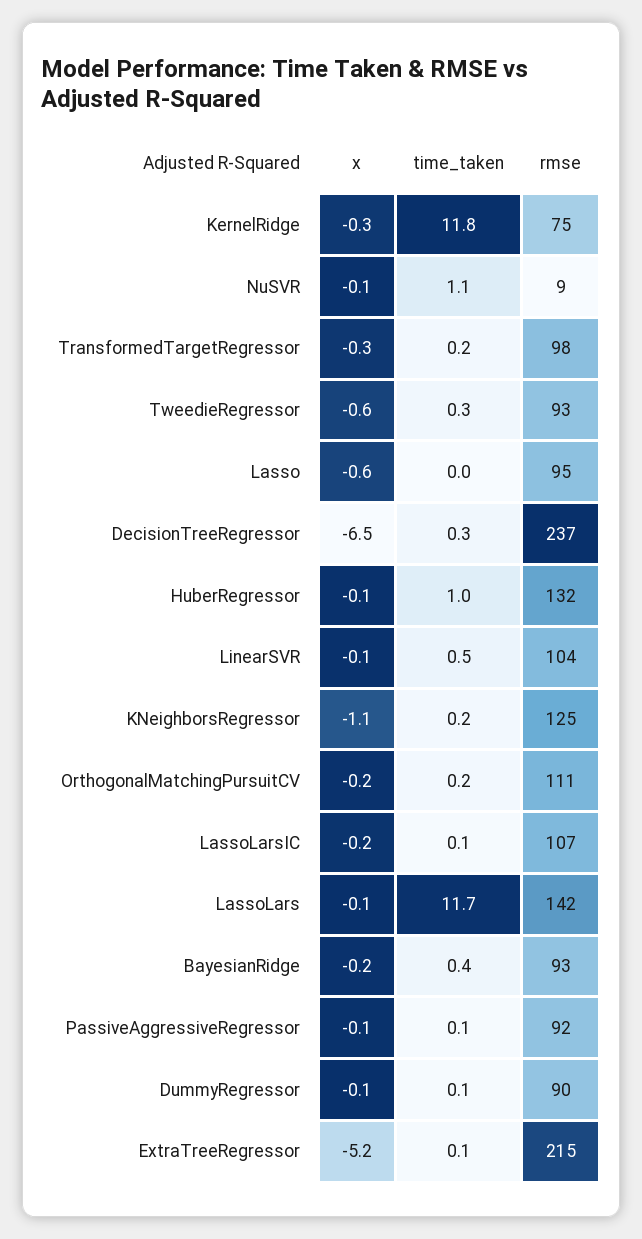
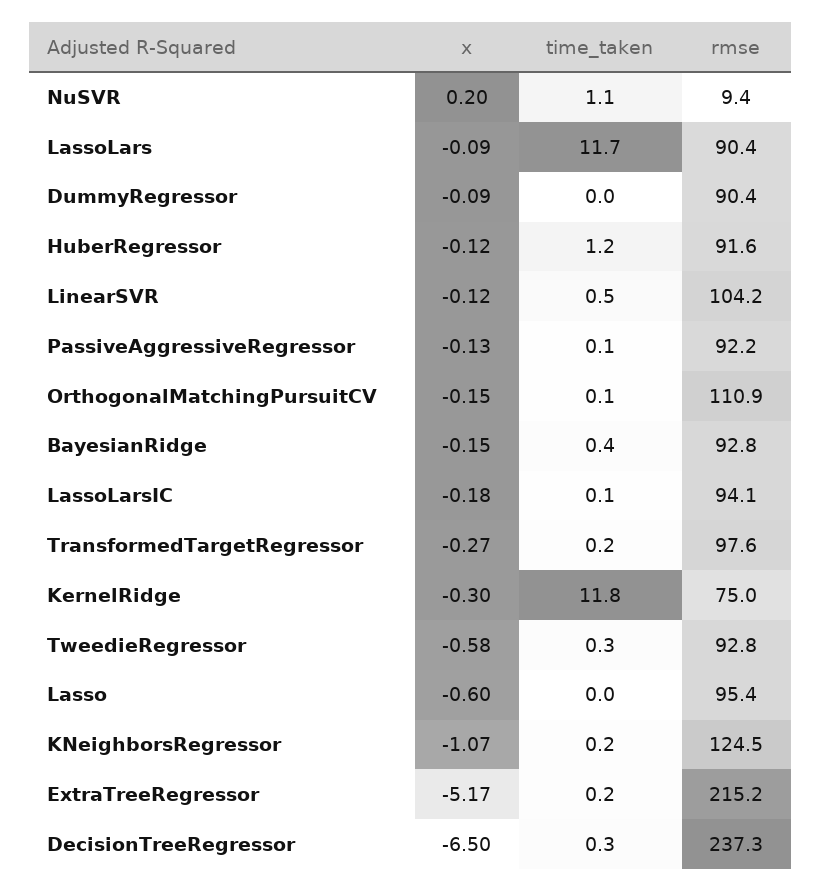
x, NuSVR: -0.1 -> 0.2
time_taken, HuberRegressor: 1 -> 1.2
rmse, HuberRegressor: 132 -> 91.6
time_taken, OrthogonalMatchingPursuitCV: 0.2 -> 0.1
rmse, LassoLarsIC: 107 -> 94.1
rmse, LassoLars: 142 -> 90.4
time_taken, DummyRegressor: 0.1 -> 0
time_taken, ExtraTreeRegressor: 0.1 -> 0.2

